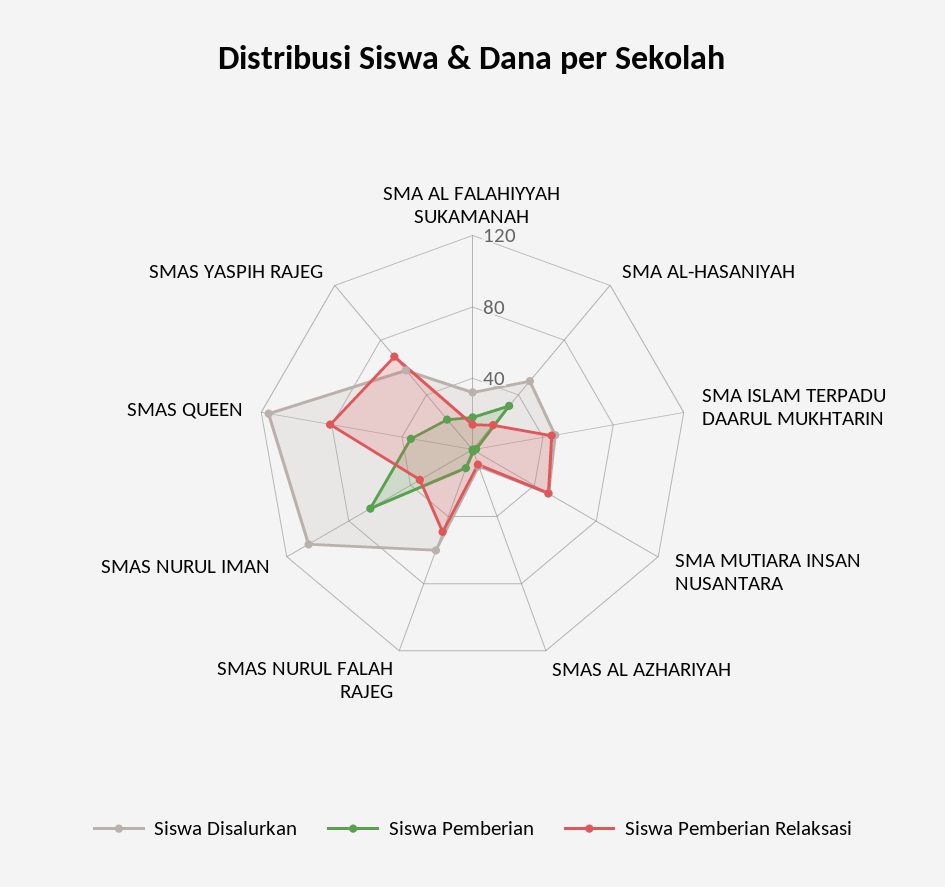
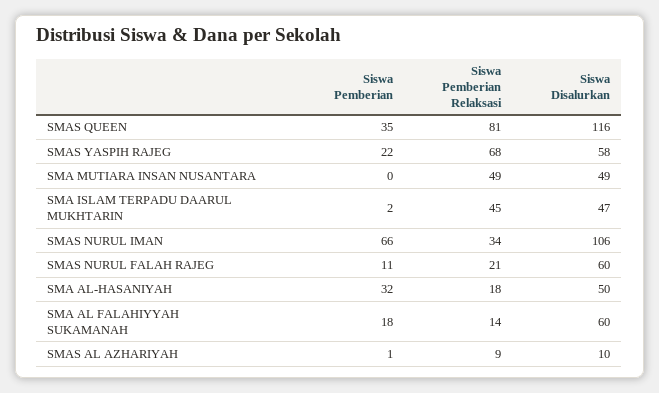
Siswa Disalurkan, SMA AL FALAHIYYAH SUKAMANAH: 30 -> 60
Siswa Pemberian Relaksasi, SMAS NURUL FALAH RAJEG: 50 -> 21

